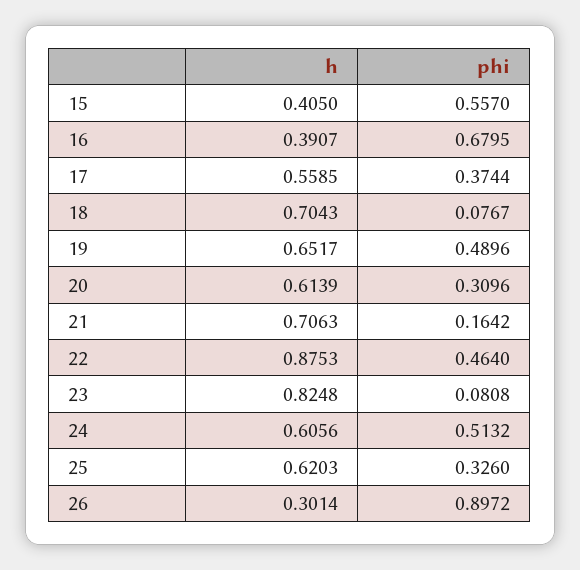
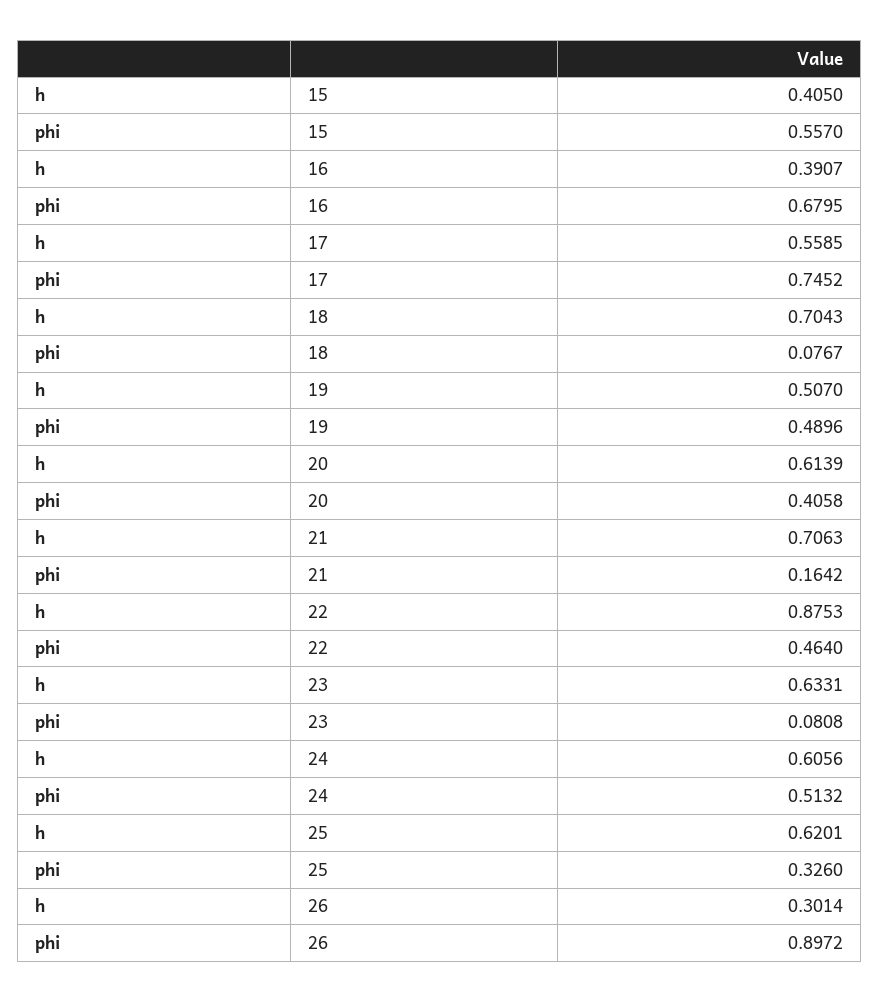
phi, 17: 0.3744 -> 0.7452
h, 19: 0.6517 -> 0.507
phi, 20: 0.3096 -> 0.4058
h, 23: 0.8248 -> 0.6331
h, 25: 0.6203 -> 0.6201

